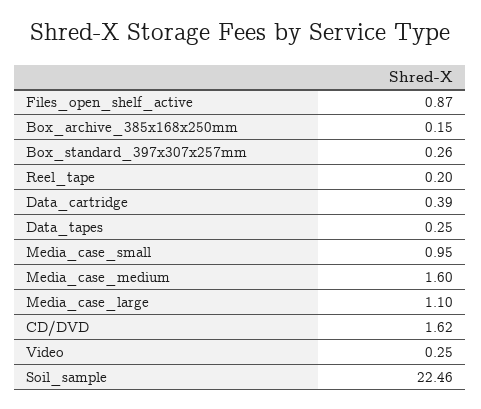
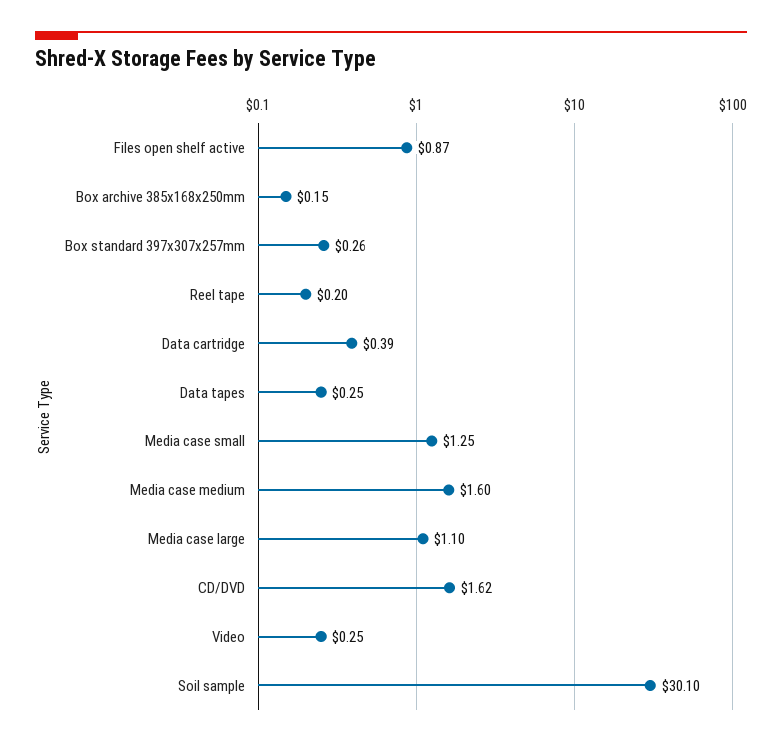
Media_case_small: 0.95 -> 1.25
Soil_sample: 22.46 -> 30.1

